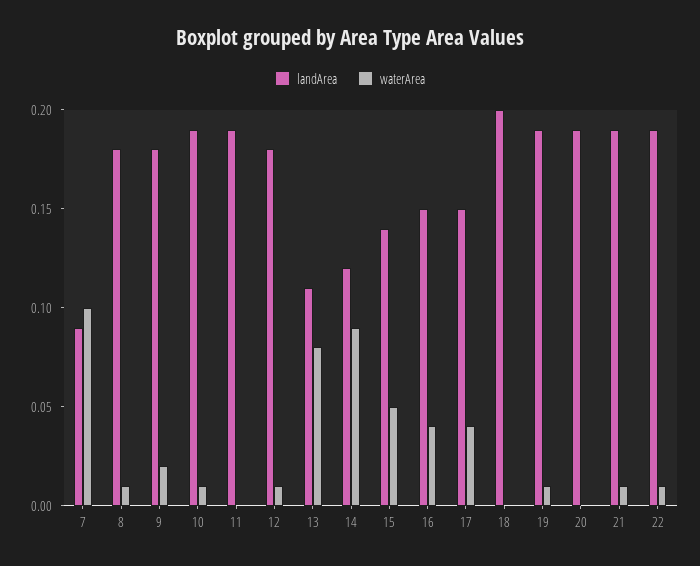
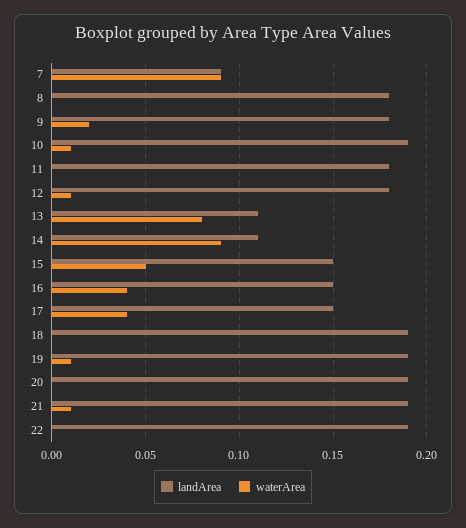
waterArea, 7: 0.1 -> 0.09
waterArea, 8: 0.01 -> 0
landArea, 11: 0.19 -> 0.18
landArea, 14: 0.12 -> 0.11
landArea, 15: 0.14 -> 0.15
landArea, 18: 0.2 -> 0.19
waterArea, 22: 0.01 -> 0

